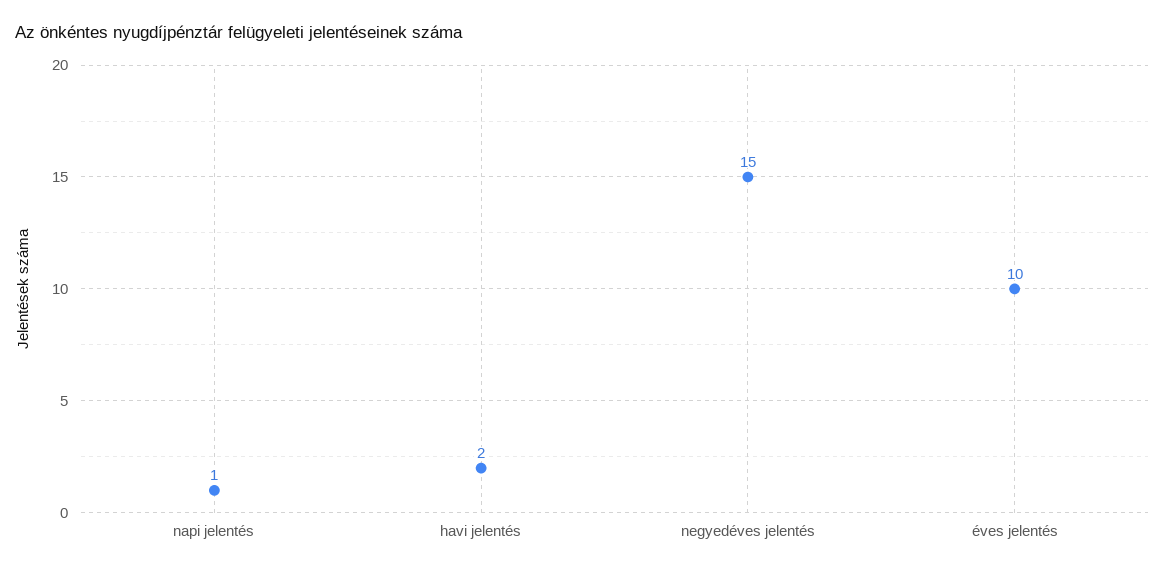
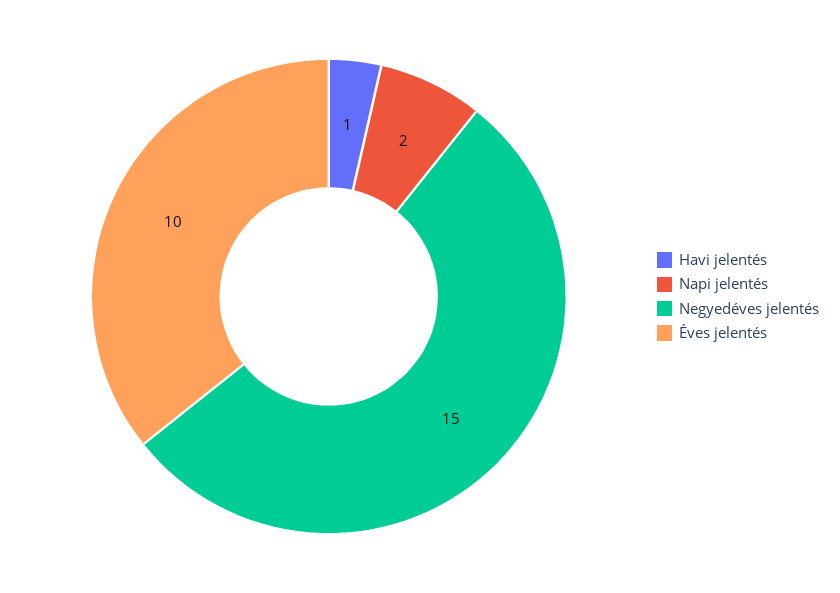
napi jelentés: 1 -> 2
havi jelentés: 2 -> 1

